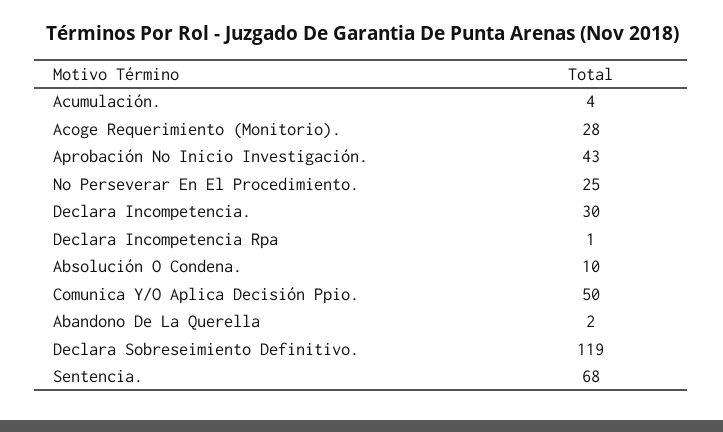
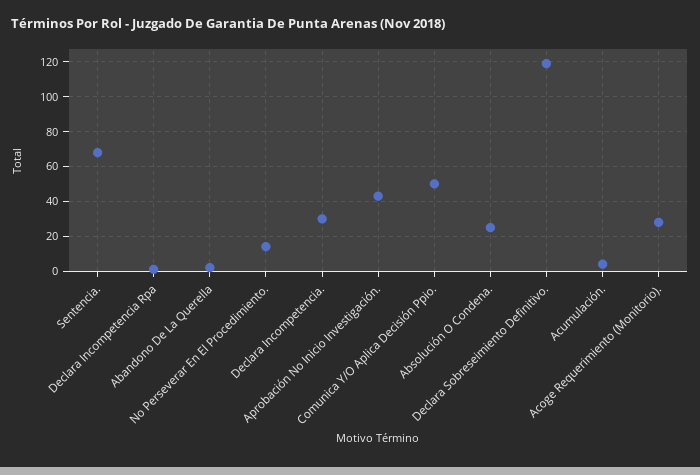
No Perseverar En El Procedimiento.: 25 -> 15
Absolución O Condena.: 10 -> 25

